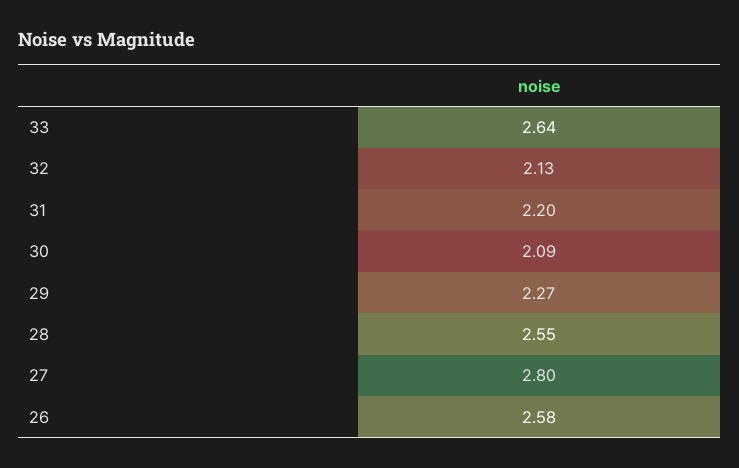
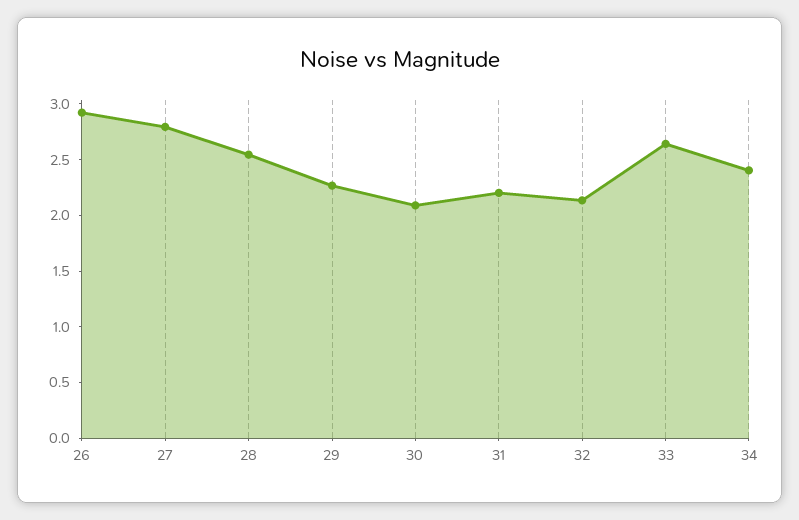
26: 2.58 -> 2.9
34: none -> 2.4

